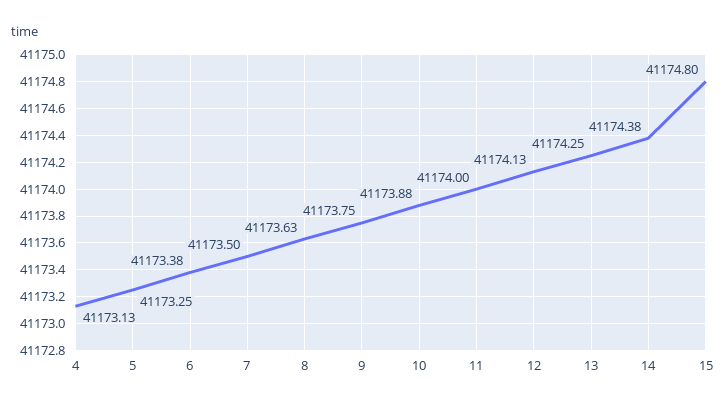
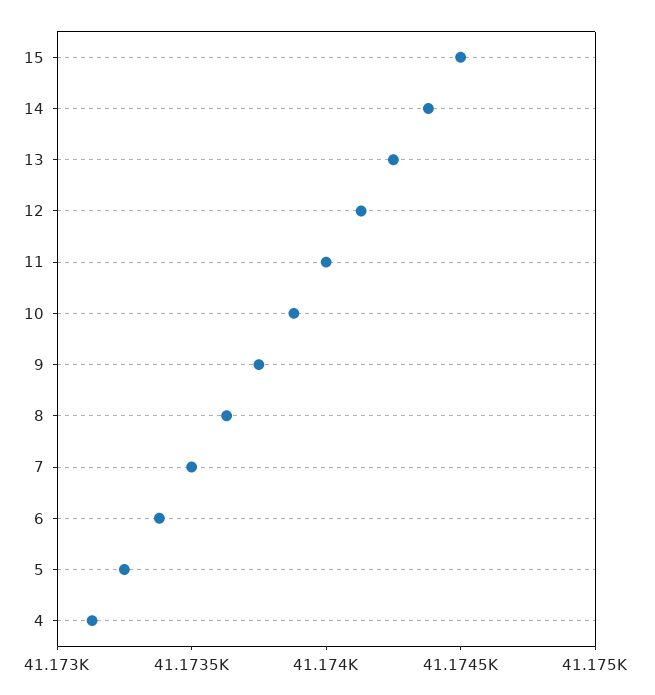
15: 41174.8 -> 41174.5

